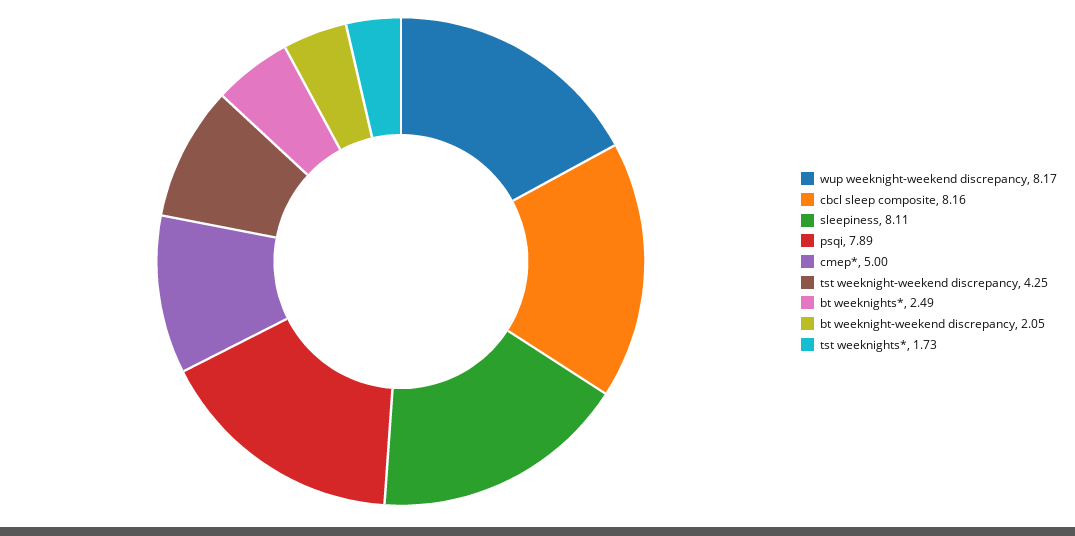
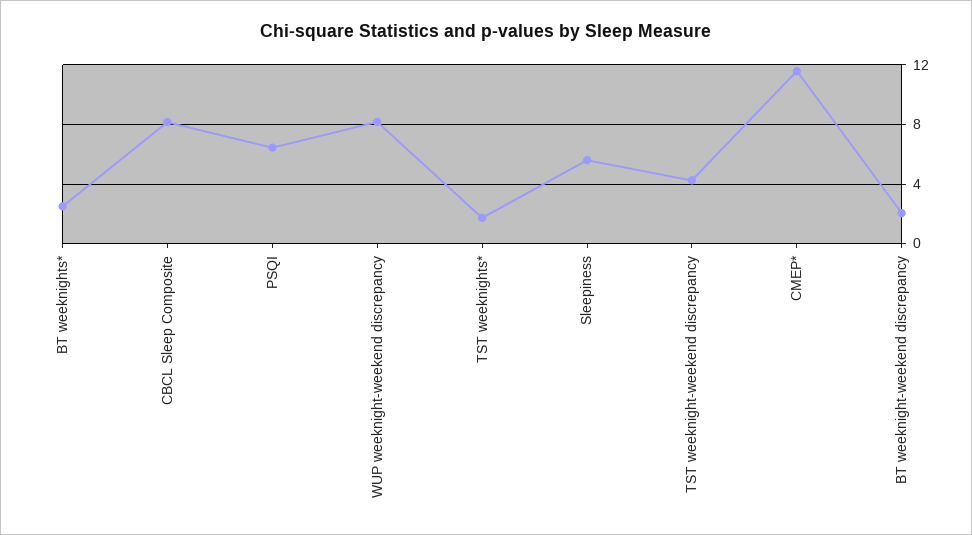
sleepiness: 8.11 -> 5.5
psqi: 7.89 -> 6.5
cmep*: 5 -> 11.5

